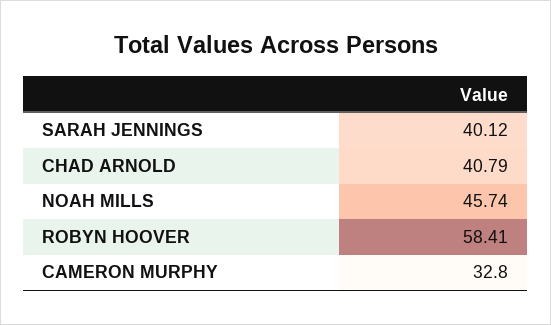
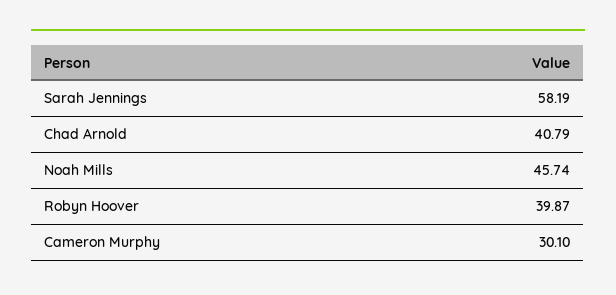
SARAH JENNINGS: 40.12 -> 58.19
ROBYN HOOVER: 58.41 -> 39.87
CAMERON MURPHY: 32.8 -> 30.1

